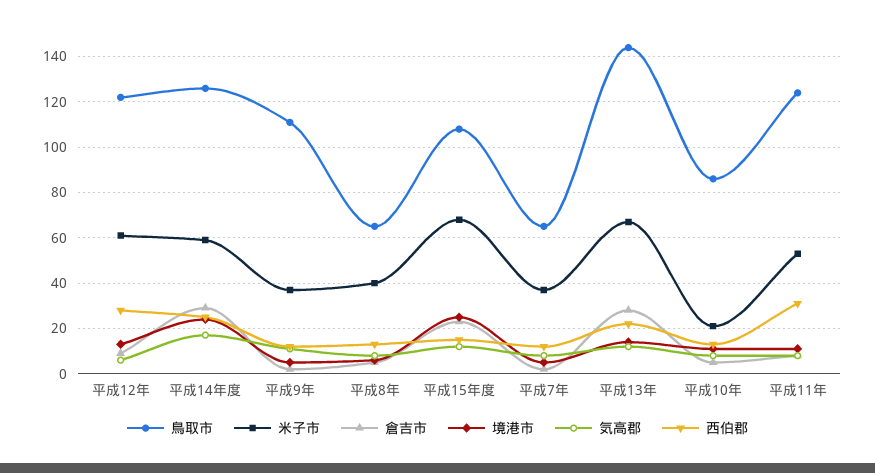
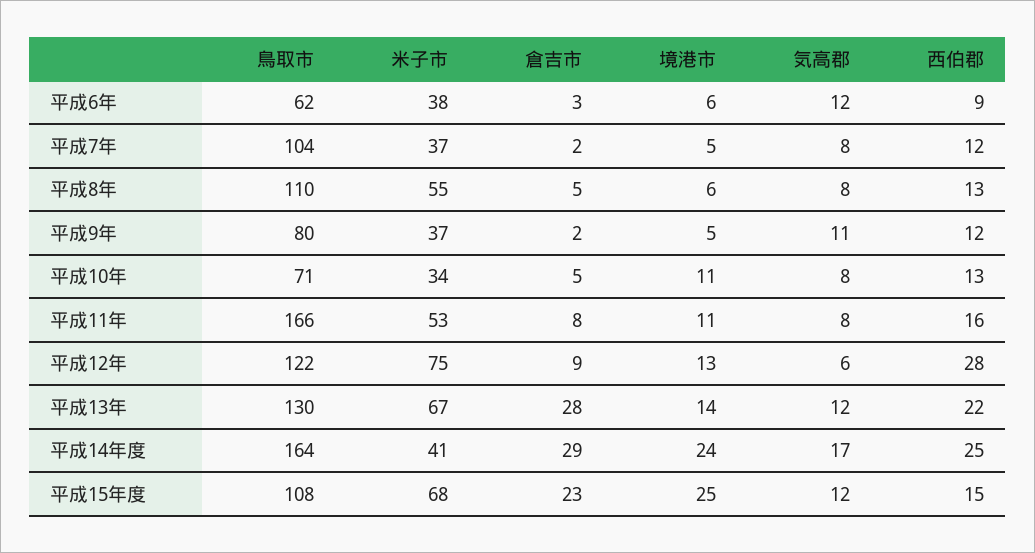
米子市, 平成12年: 60 -> 75
鳥取市, 平成14年度: 125 -> 164
米子市, 平成14年度: 60 -> 41
鳥取市, 平成9年: 110 -> 80
鳥取市, 平成8年: 65 -> 110
米子市, 平成8年: 40 -> 55
鳥取市, 平成7年: 65 -> 104
鳥取市, 平成13年: 145 -> 130
鳥取市, 平成10年: 85 -> 71
米子市, 平成10年: 20 -> 34
鳥取市, 平成11年: 125 -> 166
西伯郡, 平成11年: 30 -> 16
鳥取市, 平成6年: none -> 62
米子市, 平成6年: none -> 38
倉吉市, 平成6年: none -> 3
境港市, 平成6年: none -> 6
気高郡, 平成6年: none -> 12
西伯郡, 平成6年: none -> 9

